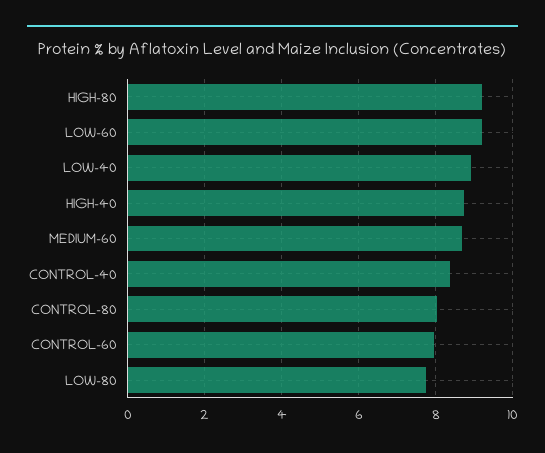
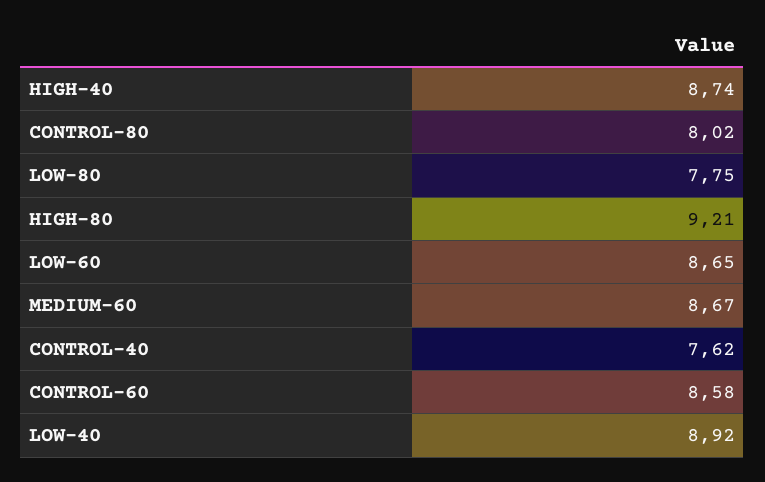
LOW-60: 9.2 -> 8.65
CONTROL-40: 8.4 -> 7.62
CONTROL-60: 8 -> 8.58

